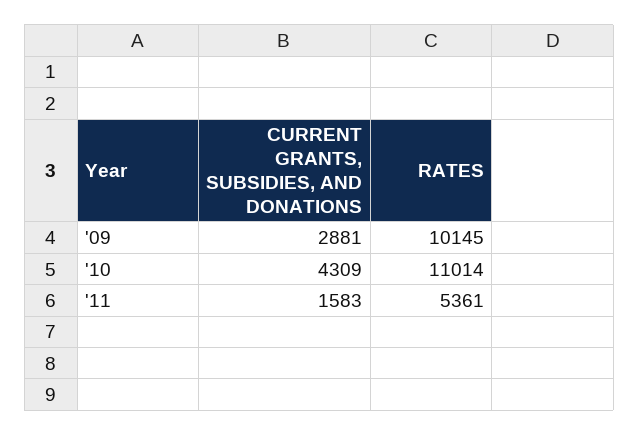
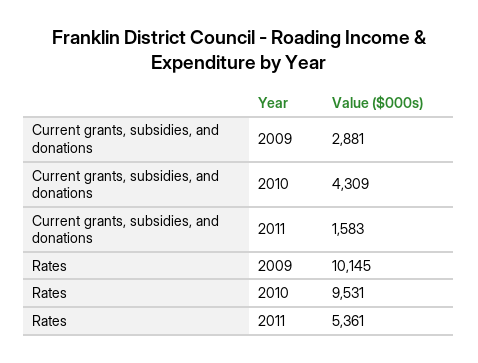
RATES, '10: 11014 -> 9531

